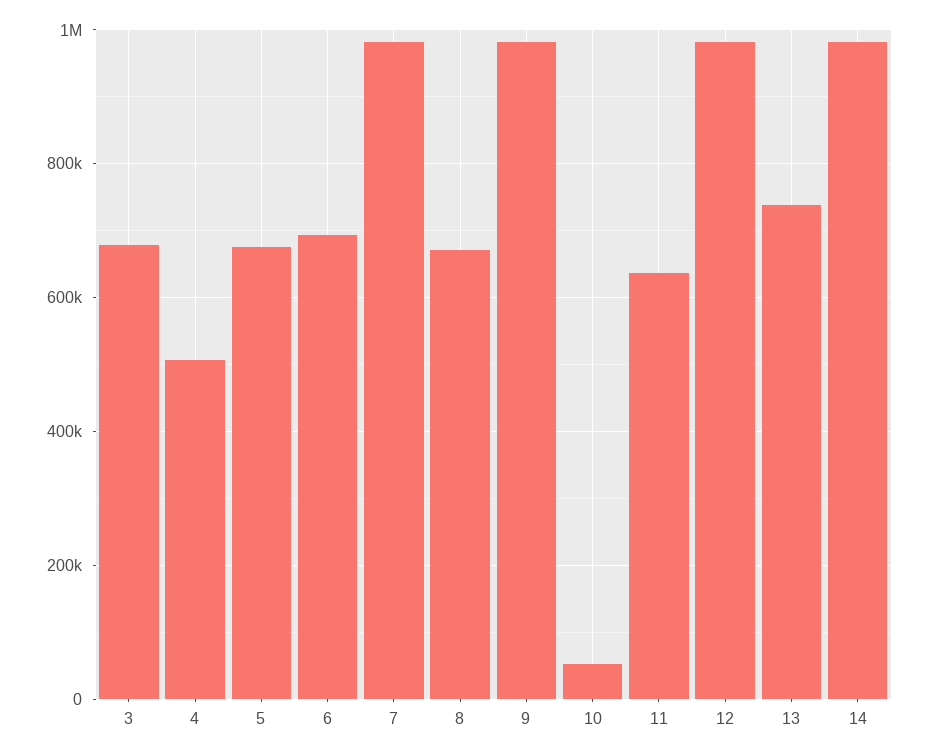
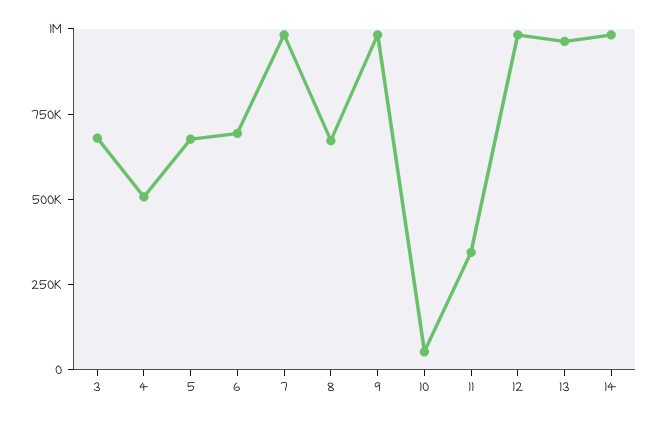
11: 640000 -> 350000
13: 740000 -> 950000

